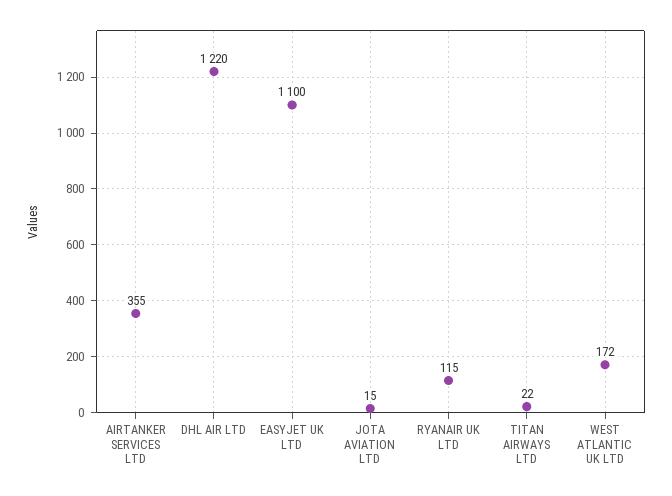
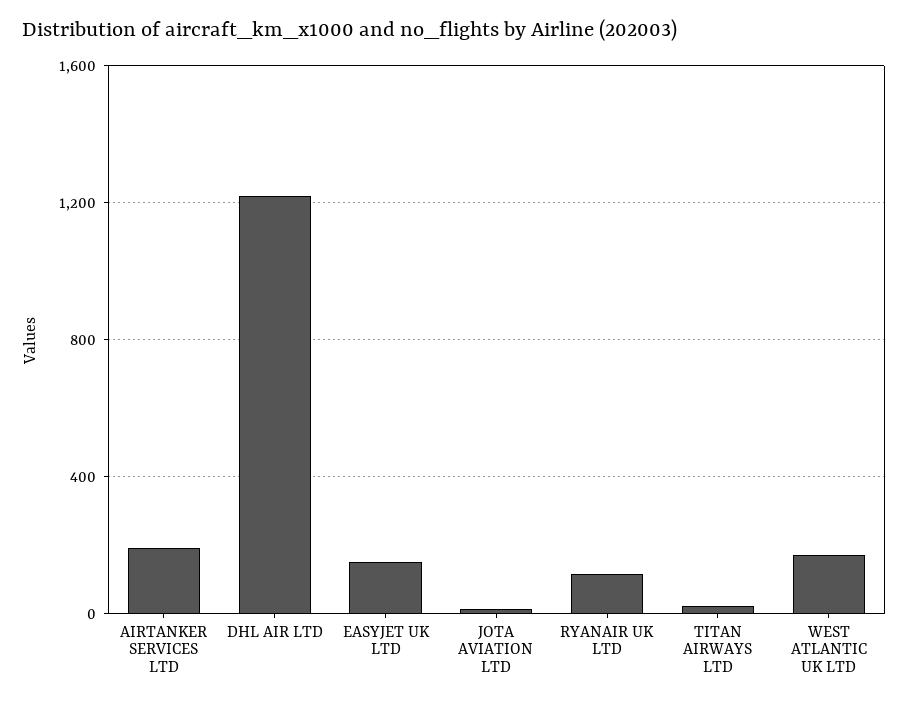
AIRTANKER SERVICES LTD: 355 -> 200
EASYJET UK LTD: 1100 -> 150

